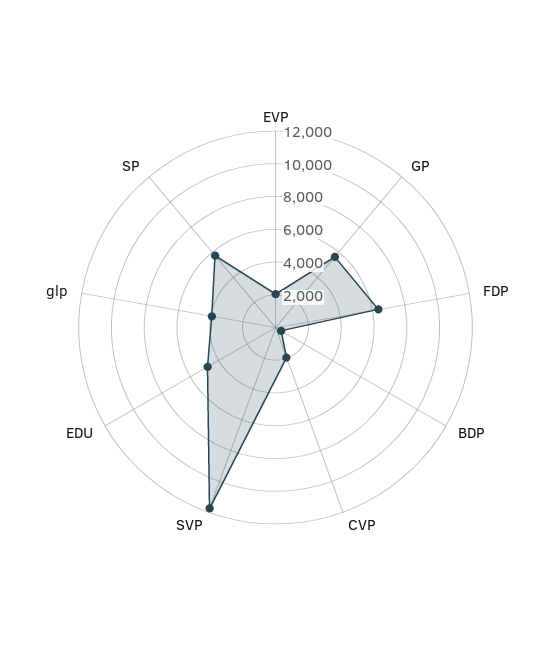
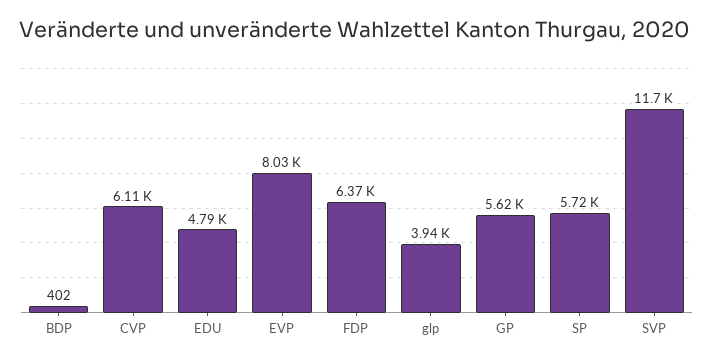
EVP: 2000 -> 8030
CVP: 2000 -> 6110

